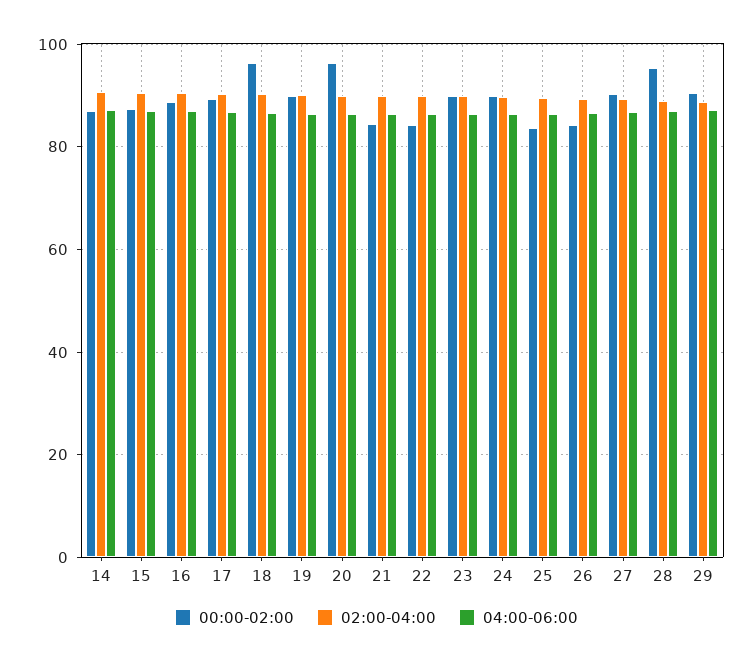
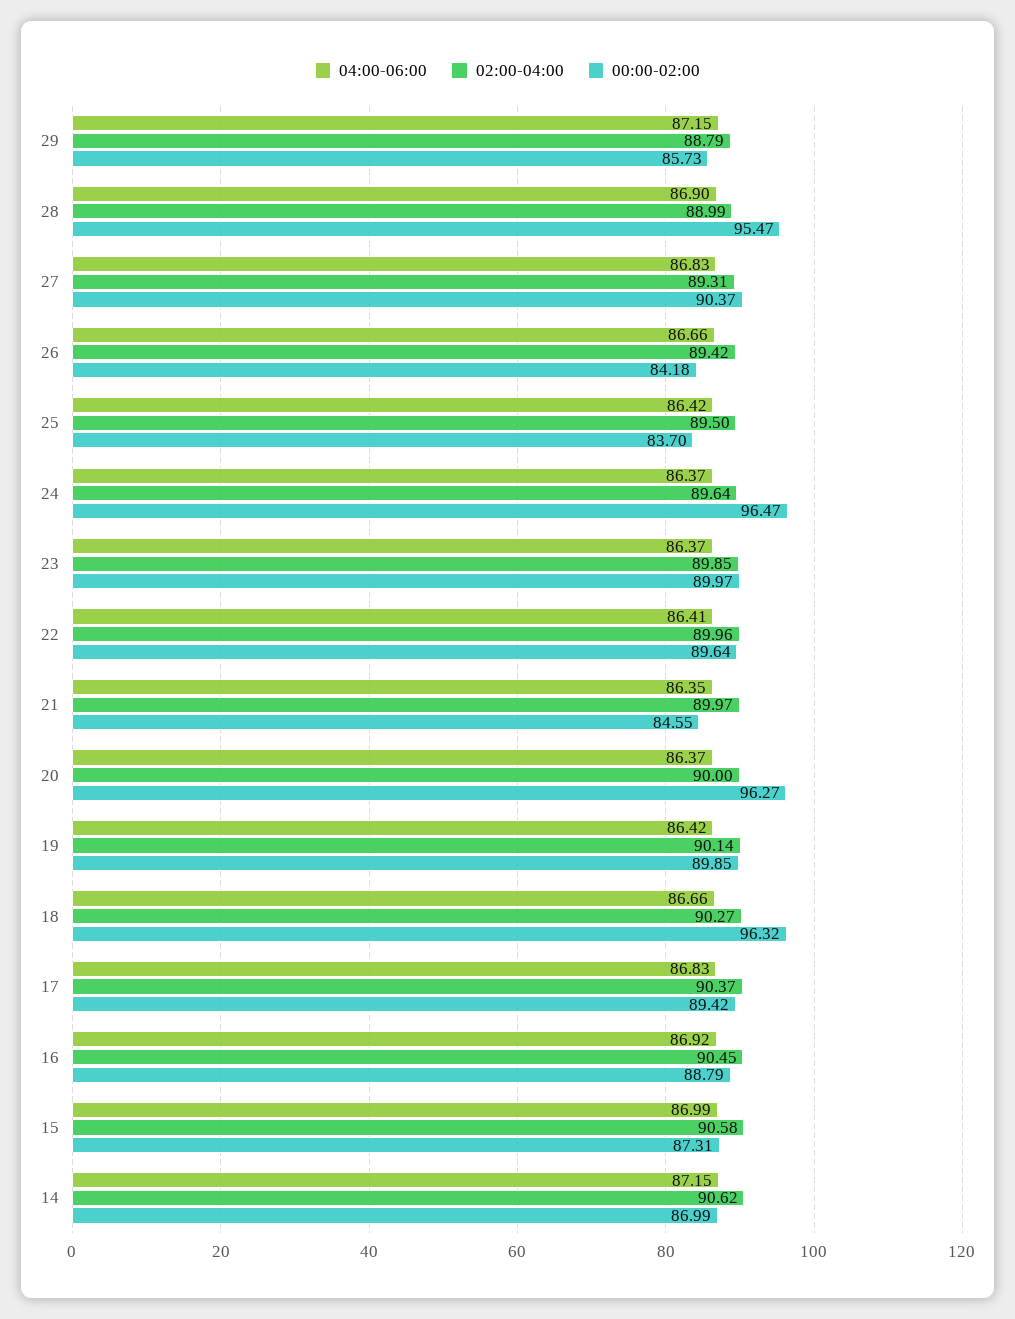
00:00-02:00, 22: 84 -> 89.64
00:00-02:00, 24: 90 -> 96.47
00:00-02:00, 29: 90 -> 85.73

